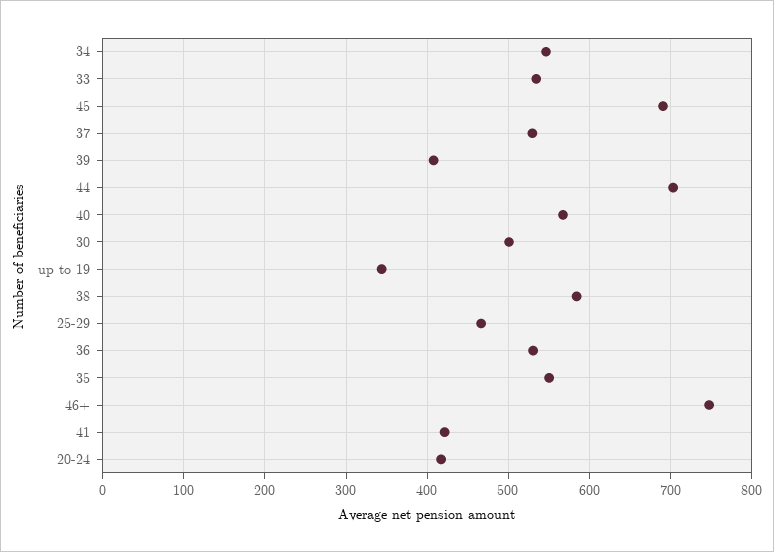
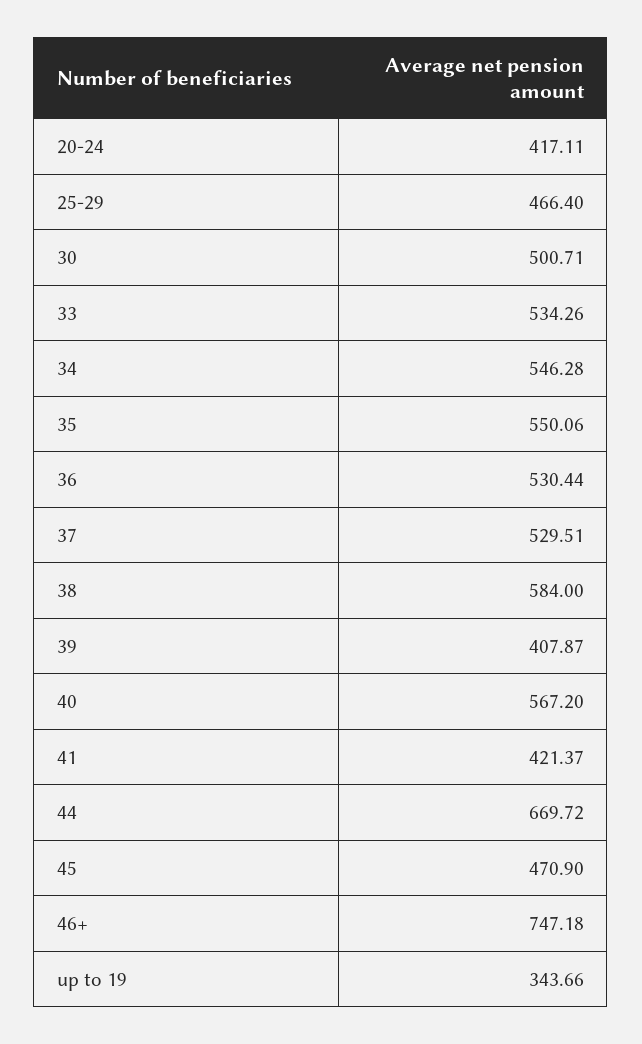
45: 690 -> 470.9
44: 700 -> 669.72

